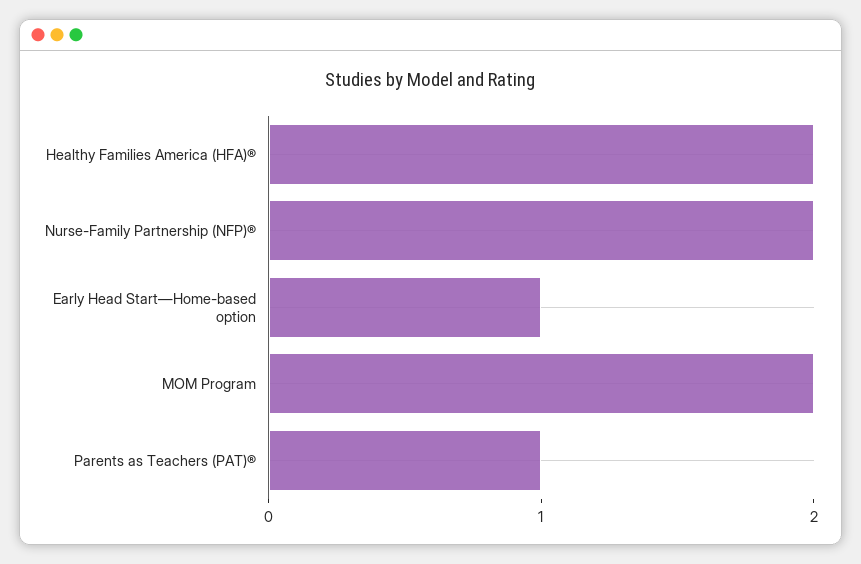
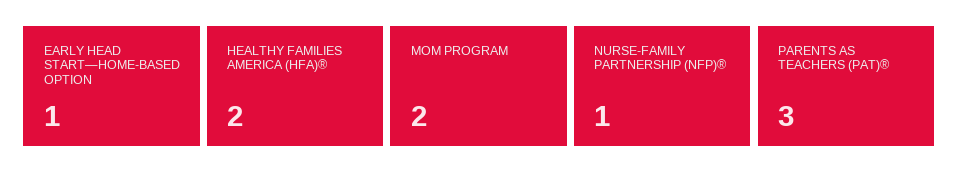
Nurse-Family Partnership (NFP)®: 2 -> 1
Parents as Teachers (PAT)®: 1 -> 3

